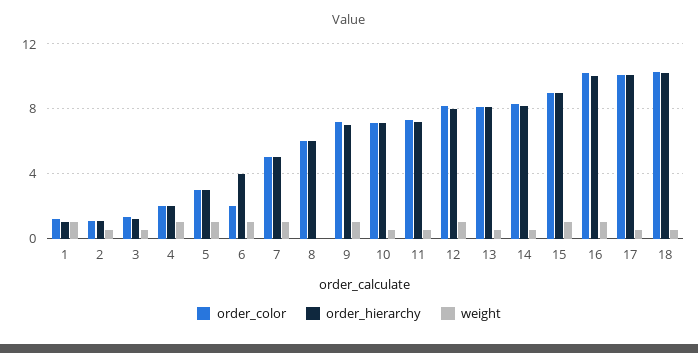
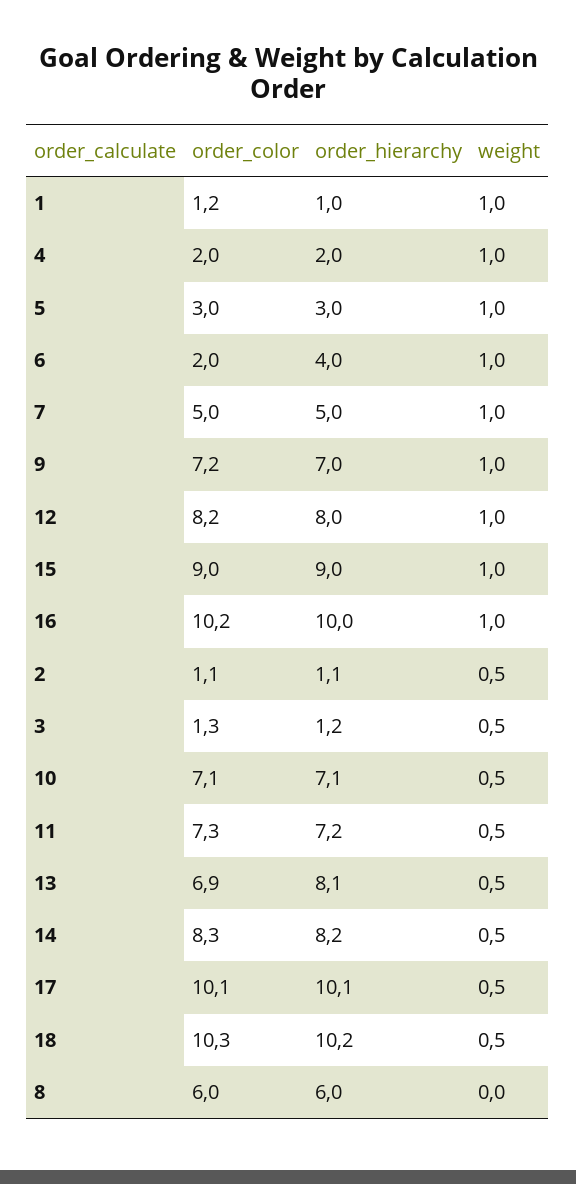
order_color, 13: 8 -> 6.9

